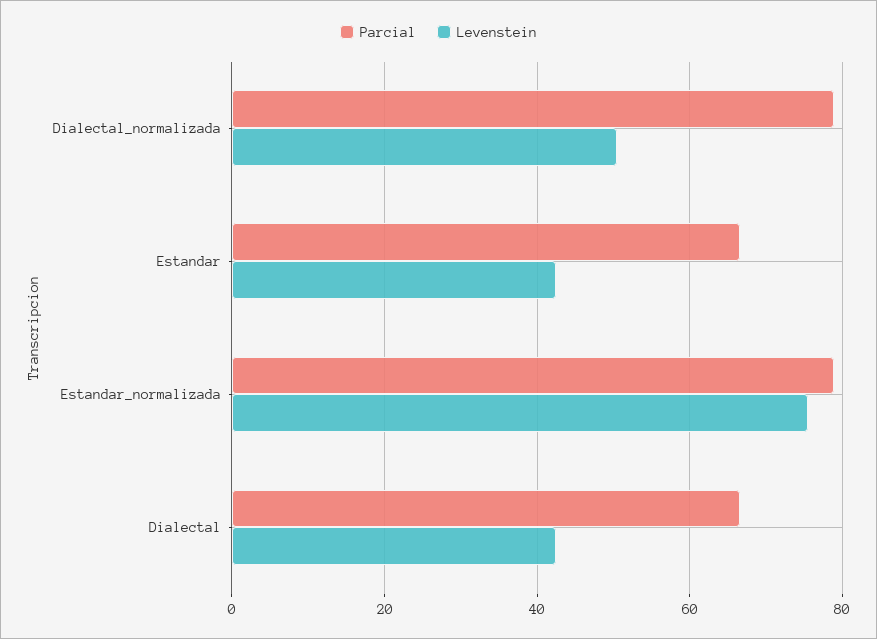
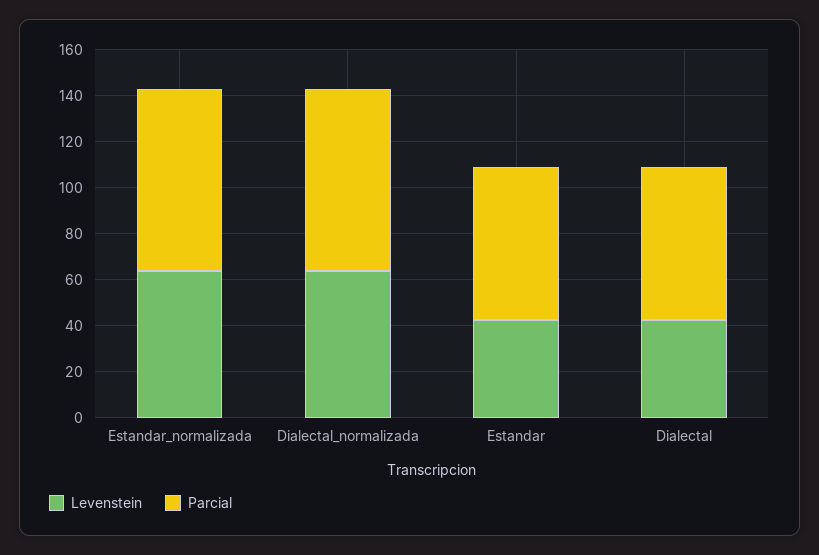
Levenstein, Dialectal_normalizada: 50 -> 65
Levenstein, Estandar_normalizada: 76 -> 65

